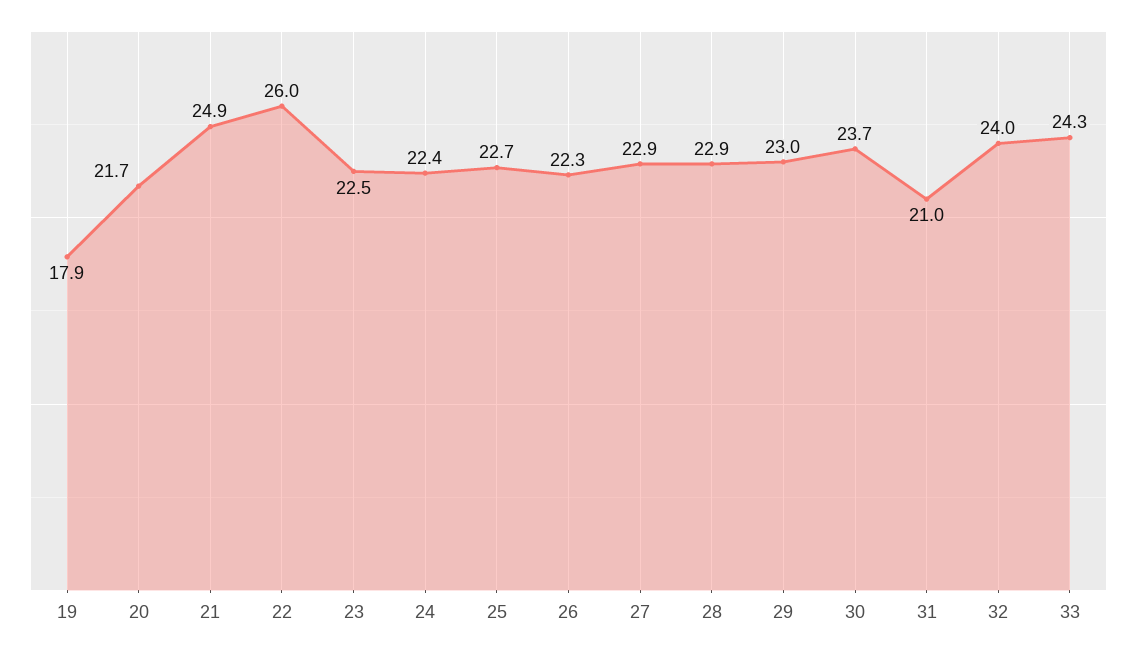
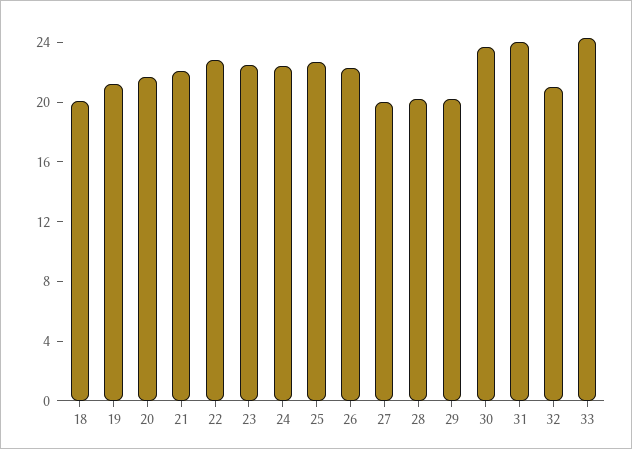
19: 17.9 -> 21
21: 24.9 -> 22
22: 26 -> 23
27: 22.9 -> 20
28: 22.9 -> 20
29: 23 -> 20
31: 21 -> 24
32: 24 -> 21
18: none -> 20

